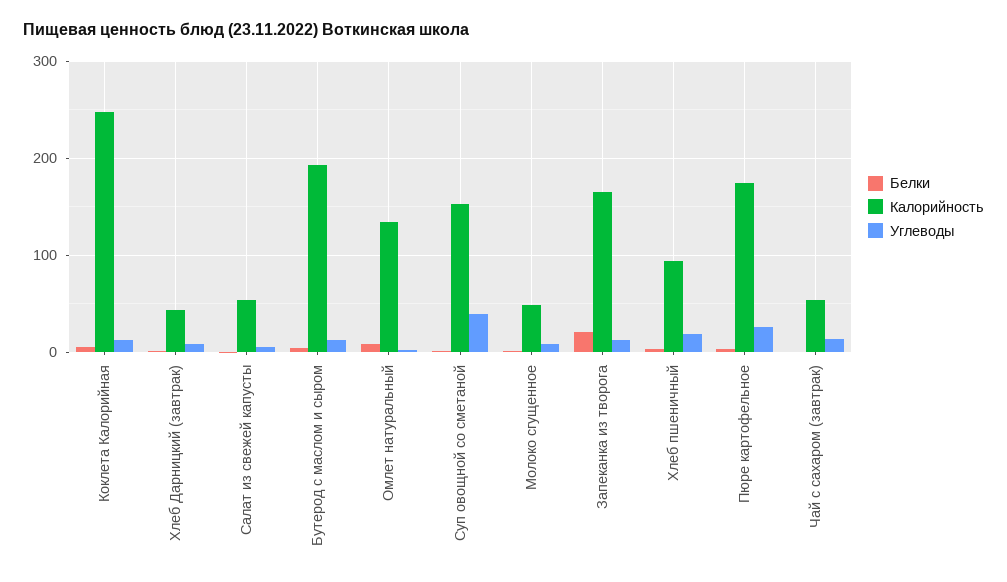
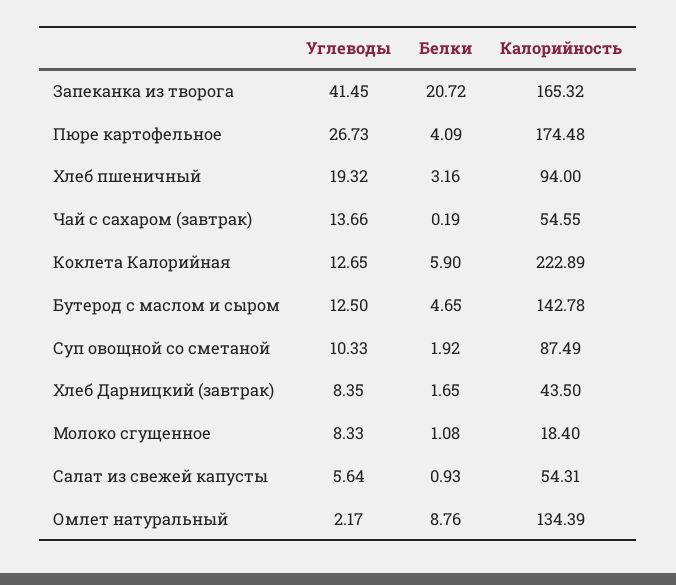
Калорийность, Коклета Калорийная: 250 -> 222.89
Калорийность, Бутерод с маслом и сыром: 190 -> 142.78
Калорийность, Суп овощной со сметаной: 150 -> 87.49
Углеводы, Суп овощной со сметаной: 40 -> 10.33
Калорийность, Молоко сгущенное: 50 -> 18.4
Углеводы, Запеканка из творога: 10 -> 41.45

